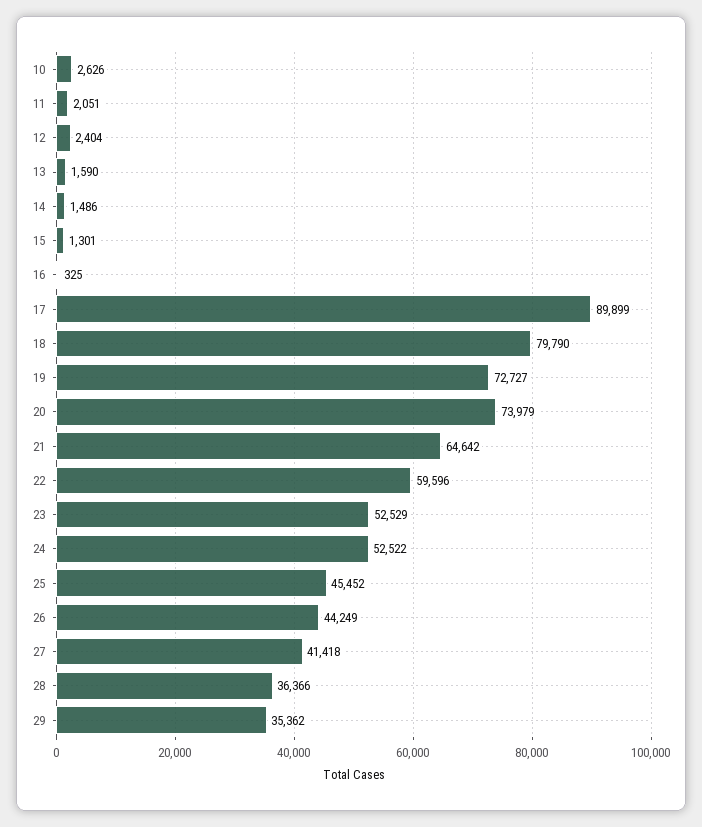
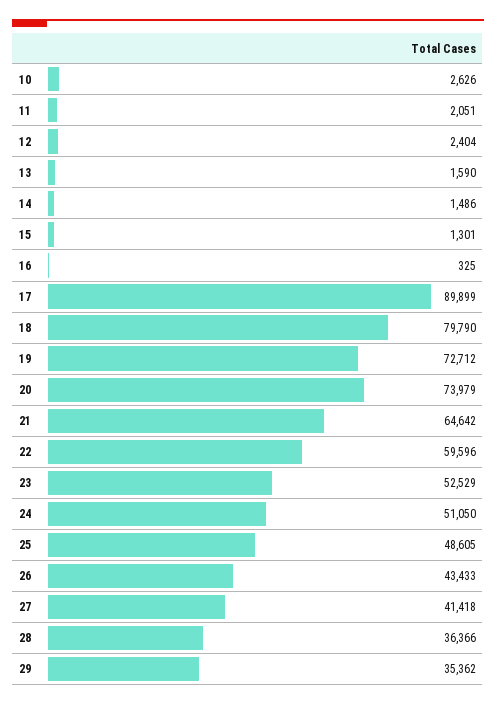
19: 72727 -> 72712
24: 52522 -> 51050
25: 45452 -> 48605
26: 44249 -> 43433

